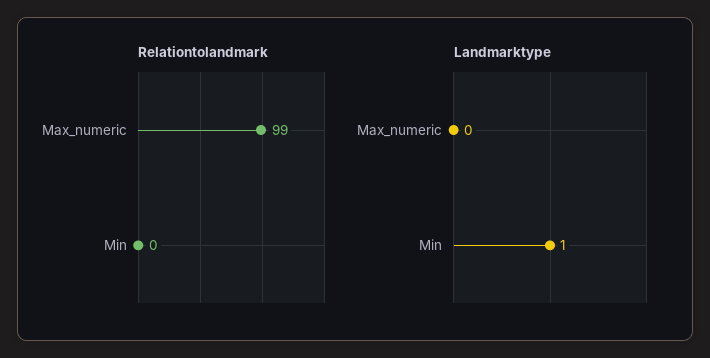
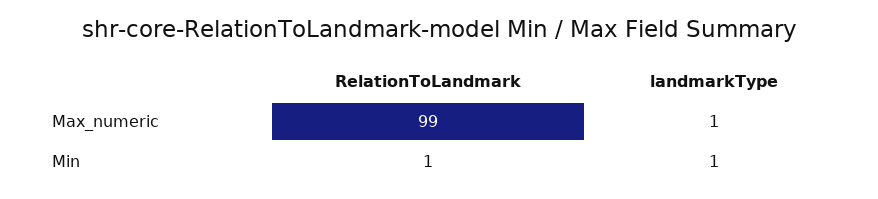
Relationtolandmark, Min: 0 -> 1
Landmarktype, Max_numeric: 0 -> 1

